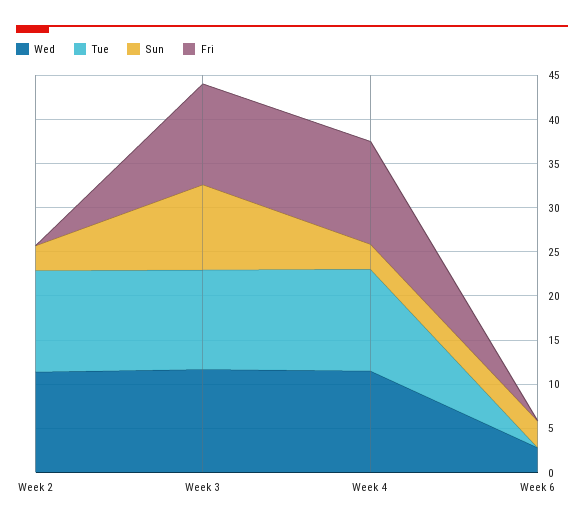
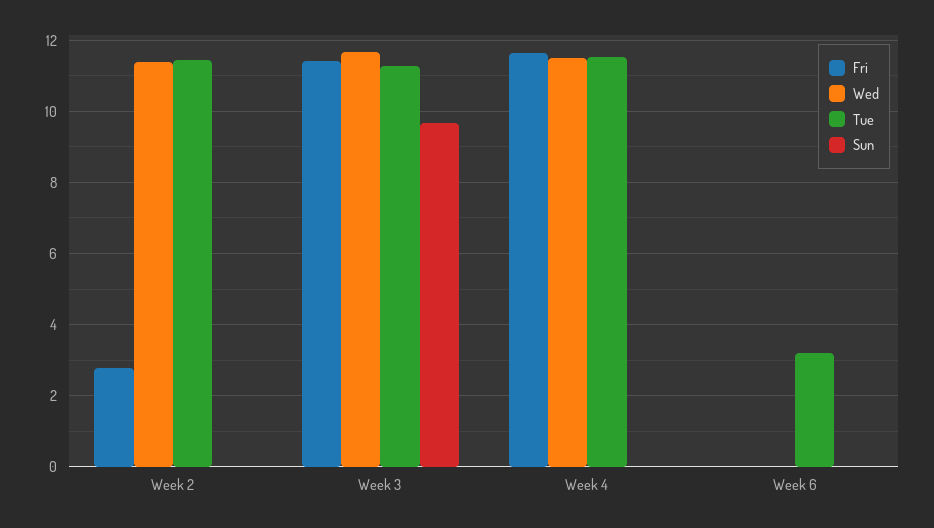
Sun, Week 2: 3 -> 0
Fri, Week 2: 0 -> 2.8
Sun, Week 4: 3 -> 0
Wed, Week 6: 3 -> 0
Tue, Week 6: 0 -> 3.2
Sun, Week 6: 3 -> 0

